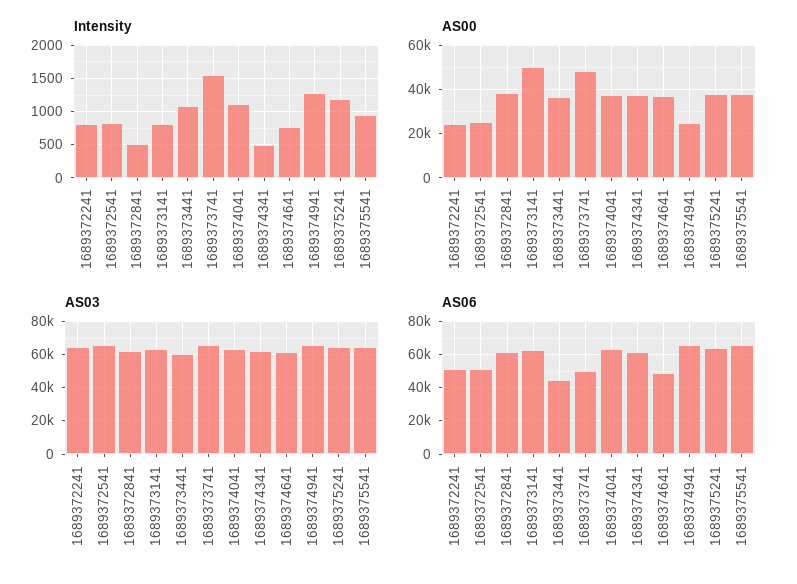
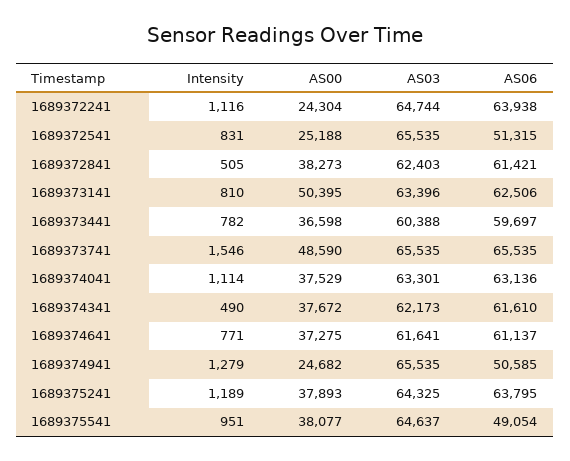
Intensity, 1689372241: 800 -> 1116
Intensity, 1689373441: 1100 -> 782
AS06, 1689372241: 50000 -> 63938
AS06, 1689373441: 45000 -> 59697
AS06, 1689373741: 50000 -> 65535
AS06, 1689374641: 50000 -> 61137
AS06, 1689374941: 65000 -> 50585
AS06, 1689375541: 65000 -> 49054

